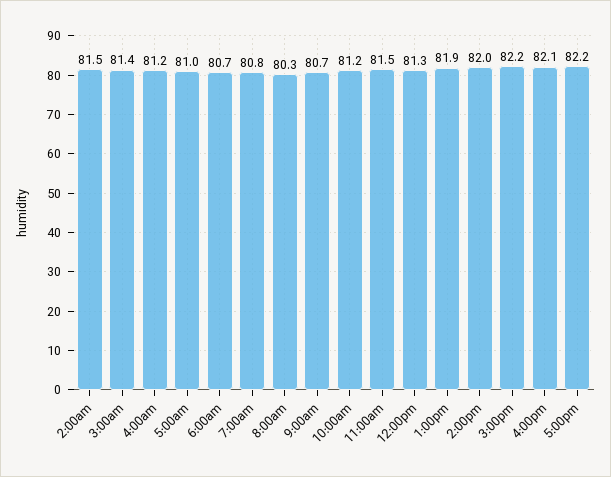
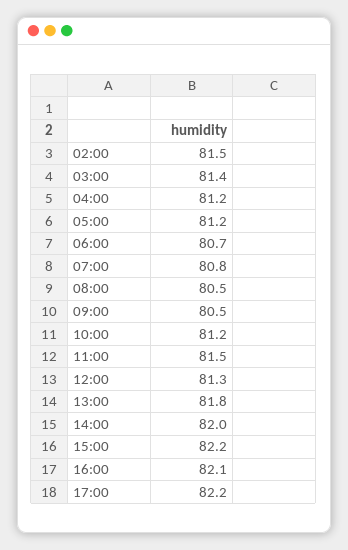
5:00am: 81 -> 81.2
8:00am: 80.3 -> 80.5
9:00am: 80.7 -> 80.5
1:00pm: 81.9 -> 81.8

